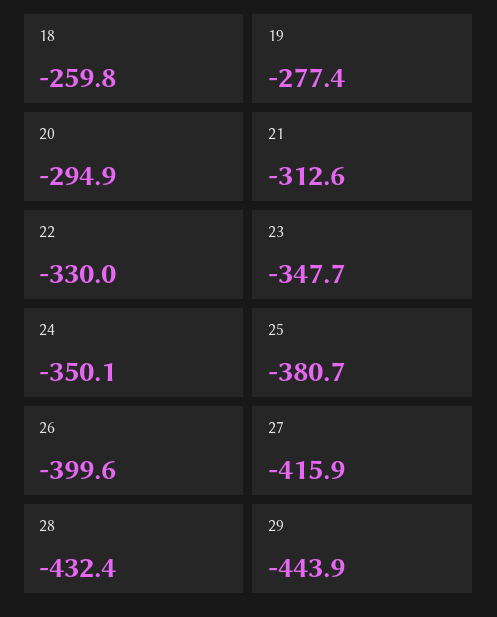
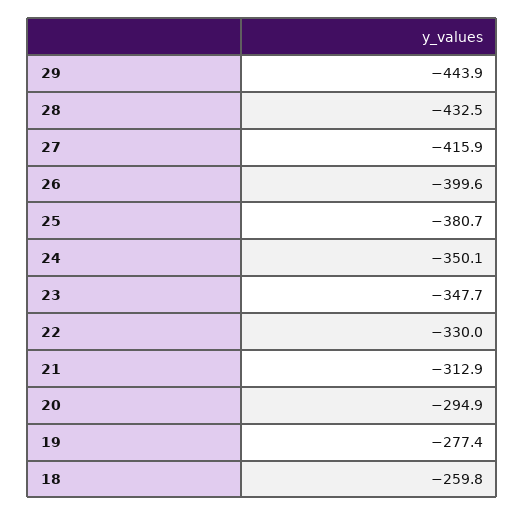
21: -312.6 -> -312.9
28: -432.4 -> -432.5

